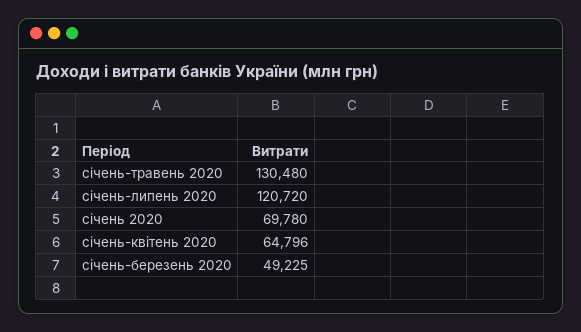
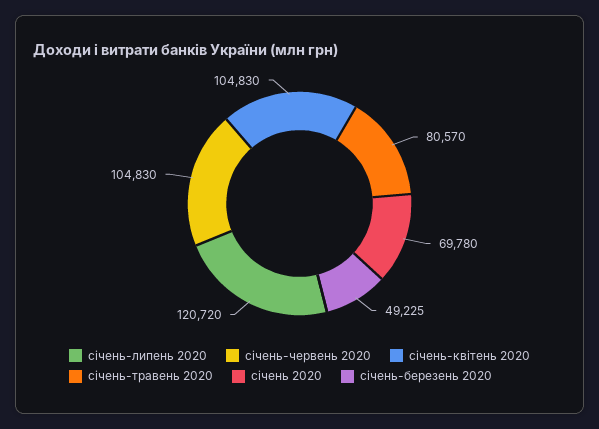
січень-травень 2020: 130480 -> 80570
січень-квітень 2020: 64796 -> 104830
січень-червень 2020: none -> 104830

